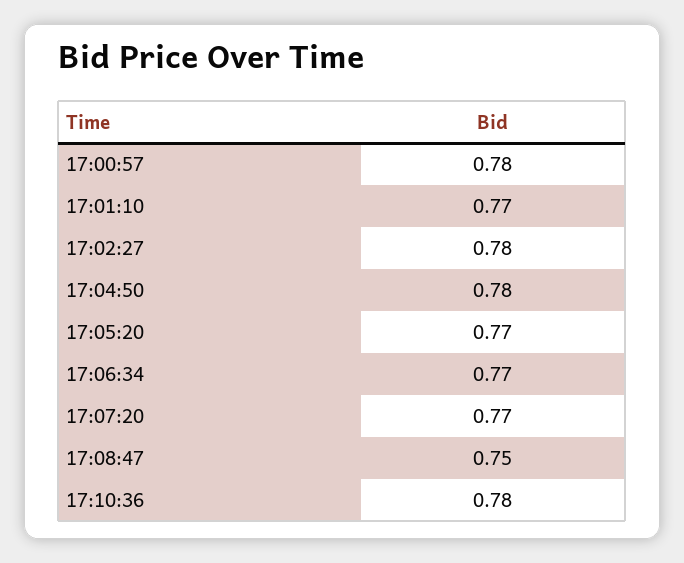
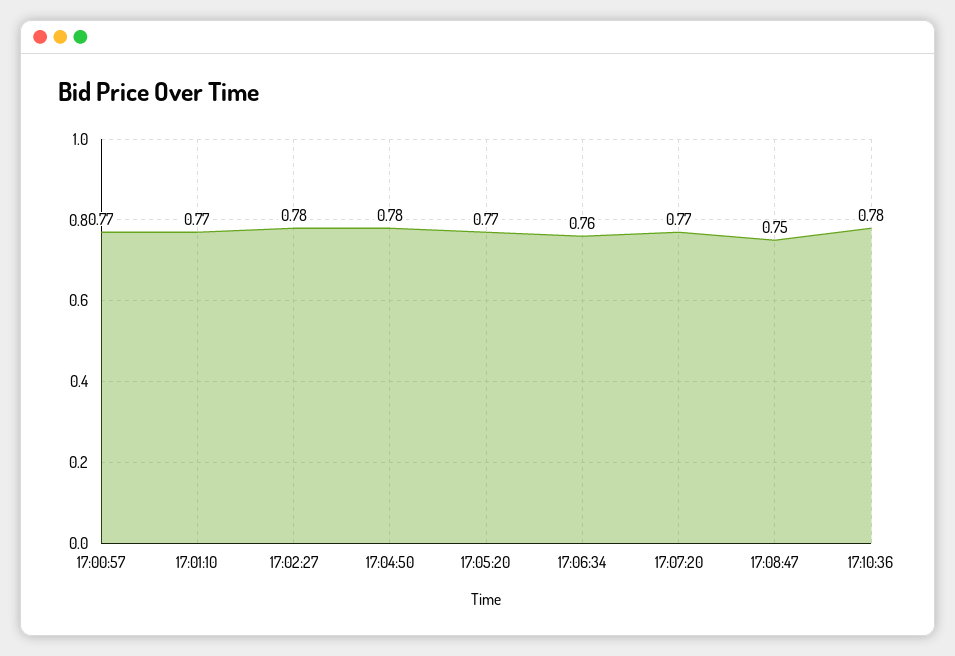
17:00:57: 0.78 -> 0.77
17:06:34: 0.77 -> 0.76

